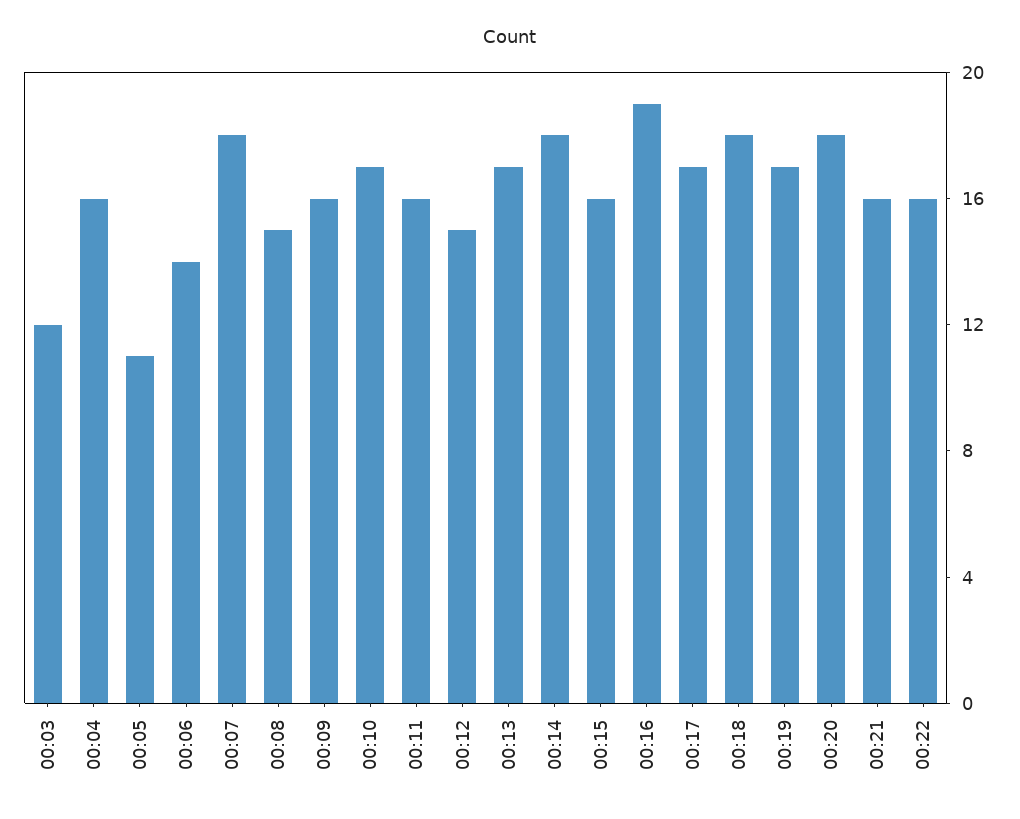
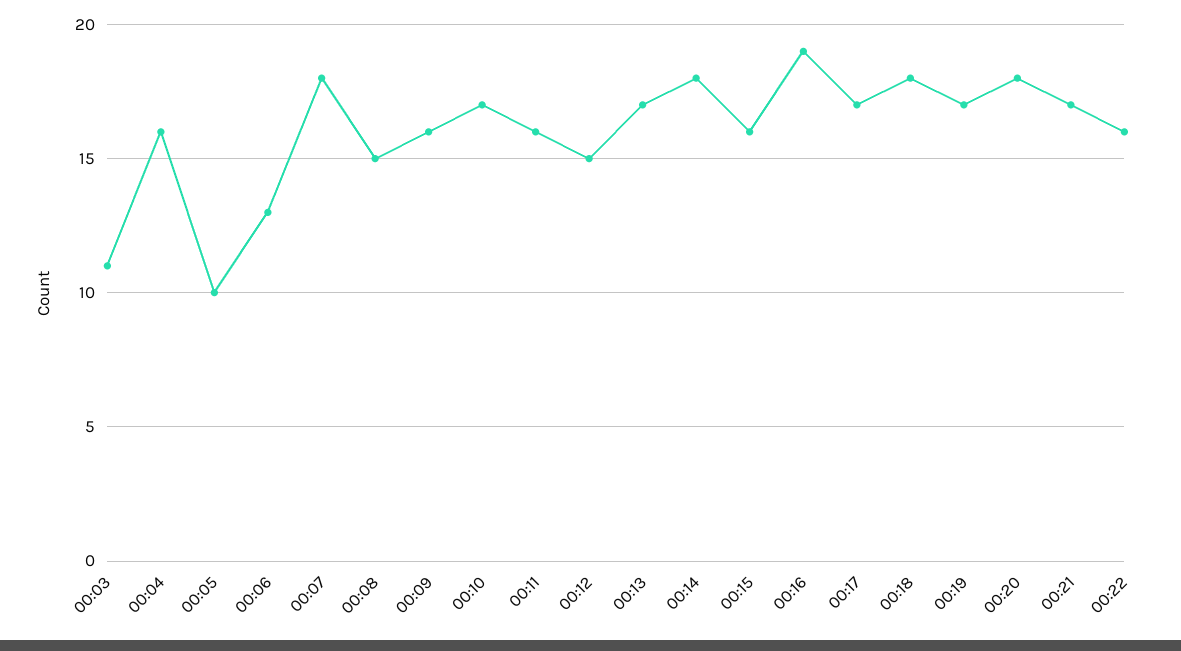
00:03: 12 -> 11
00:05: 11 -> 10
00:06: 14 -> 13
00:21: 16 -> 17

